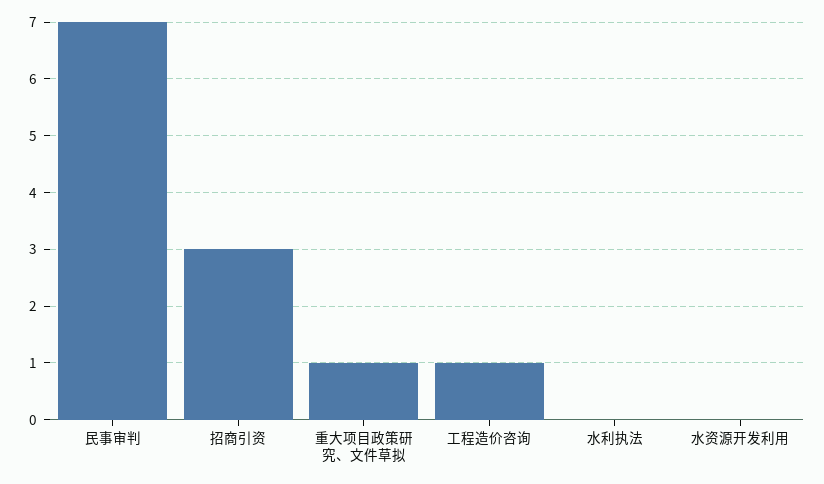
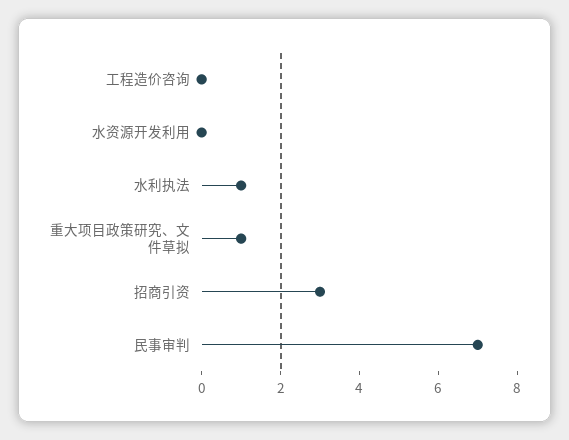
工程造价咨询: 1 -> 0
水利执法: 0 -> 1

